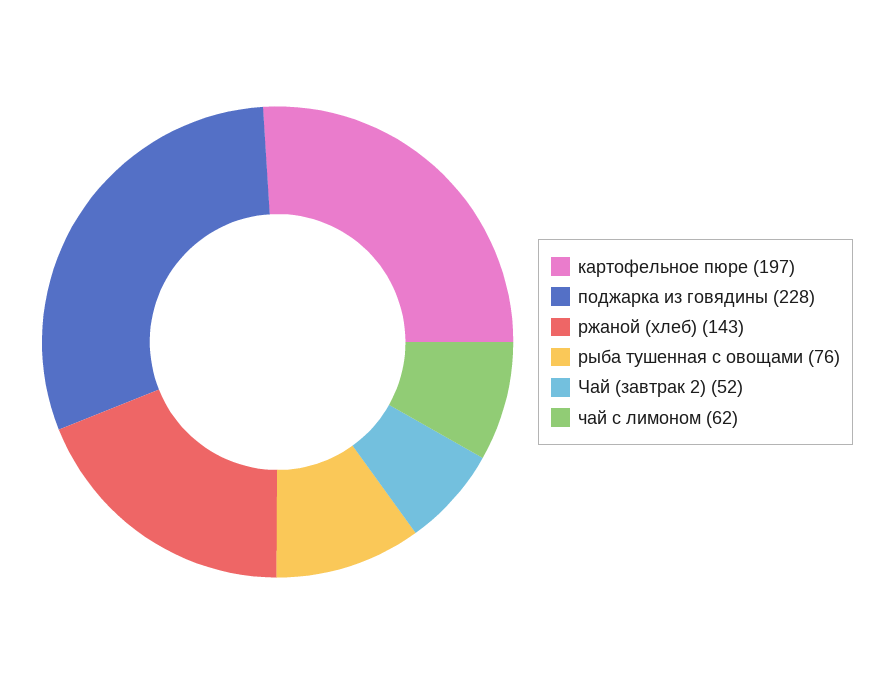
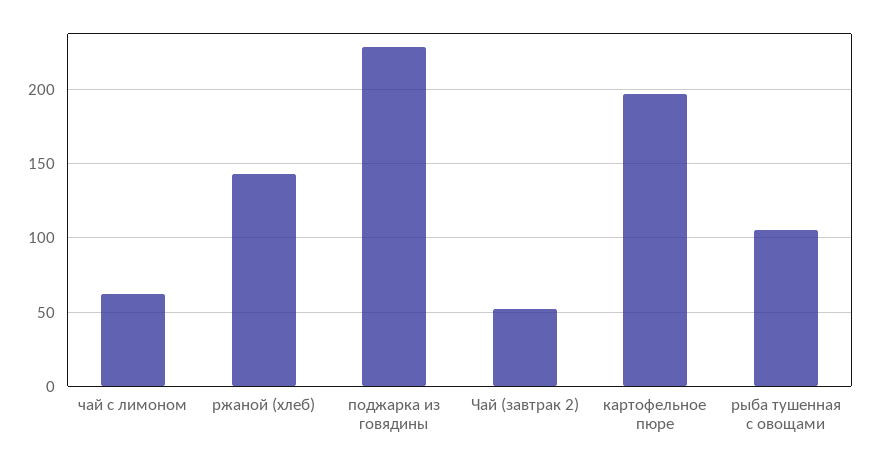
рыба тушенная с овощами: 76 -> 105

